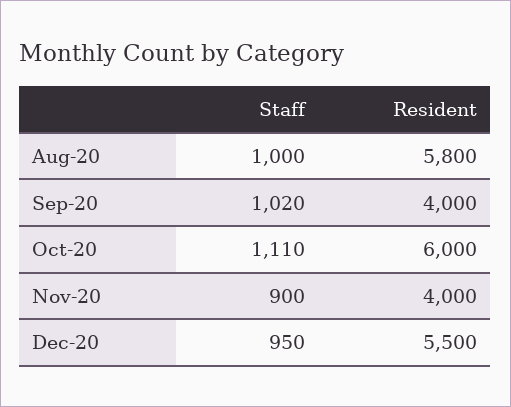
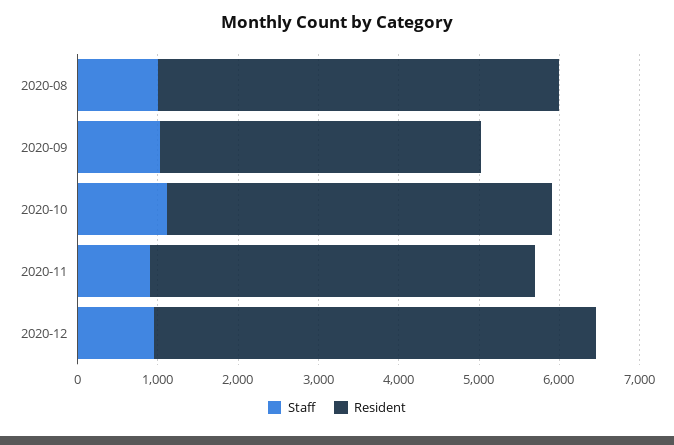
Resident, Aug-20: 5800 -> 5000
Resident, Oct-20: 6000 -> 4800
Resident, Nov-20: 4000 -> 4800

